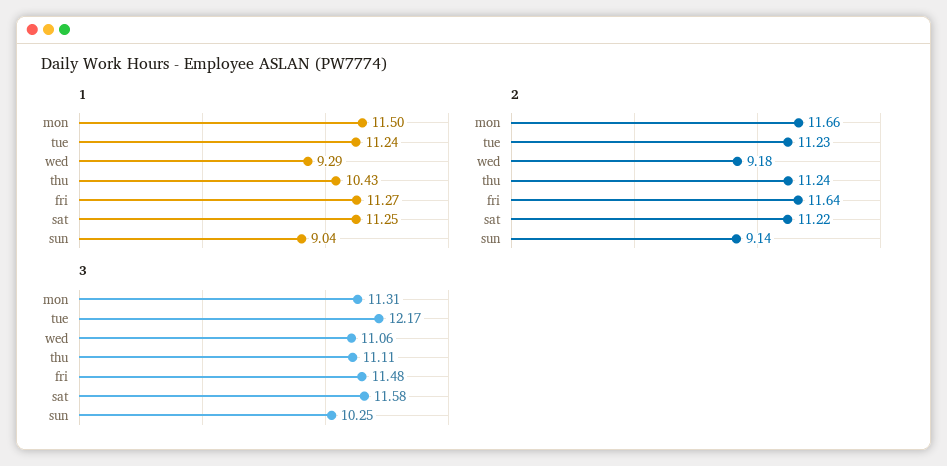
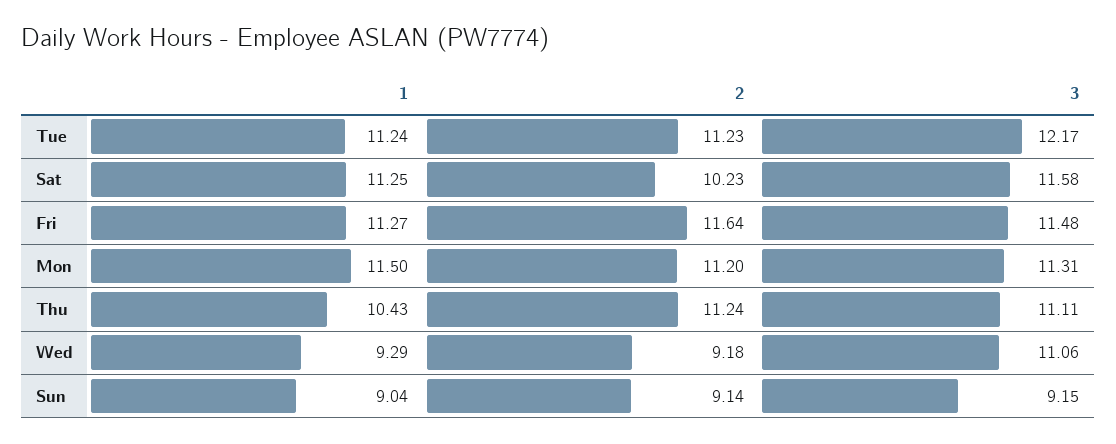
2, mon: 11.66 -> 11.2
2, sat: 11.22 -> 10.23
3, sun: 10.25 -> 9.15

